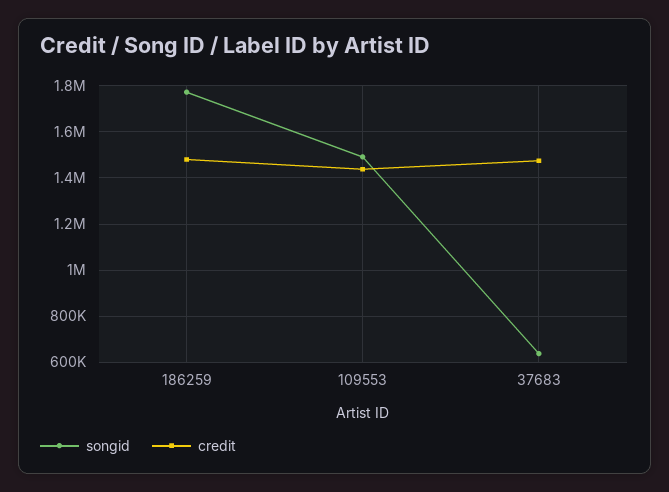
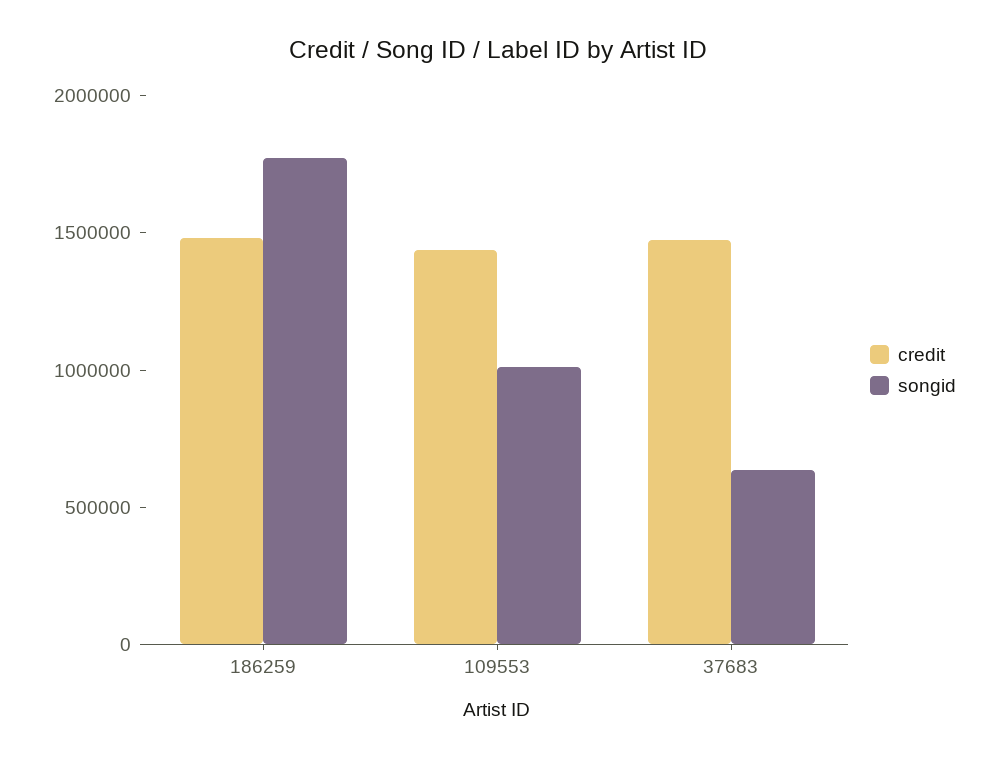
songid, 109553: 1500000 -> 1000000

